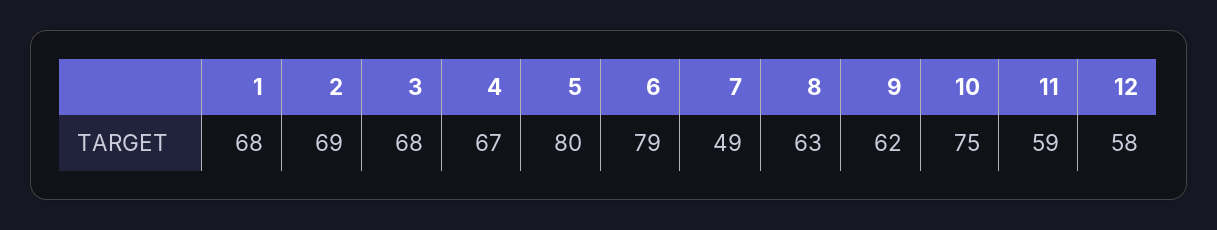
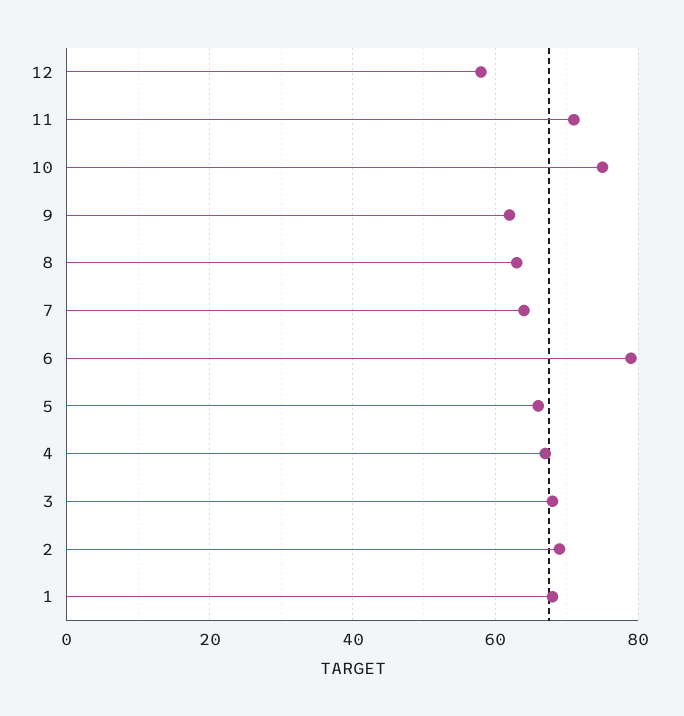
5: 80 -> 65
7: 49 -> 65
11: 59 -> 70

